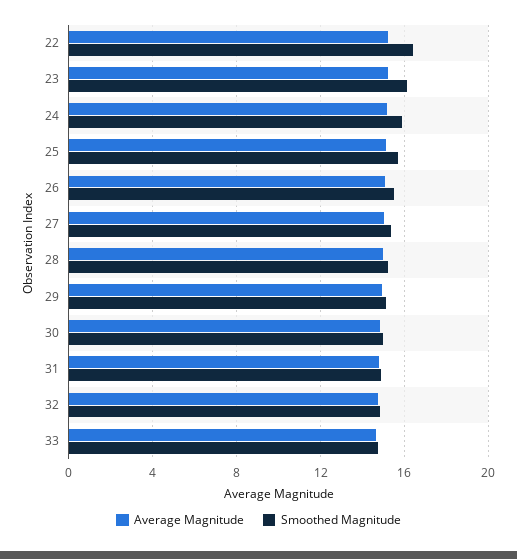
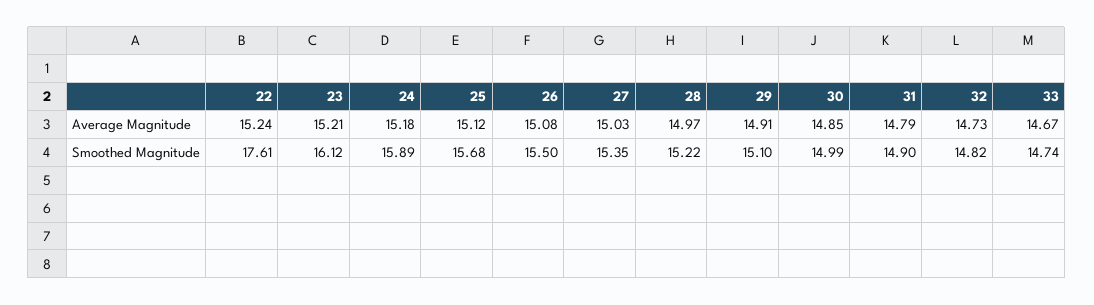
Smoothed Magnitude, 22: 16.5 -> 17.61

